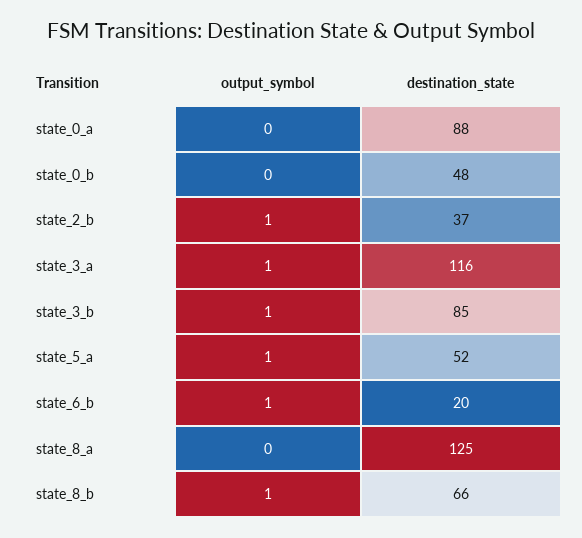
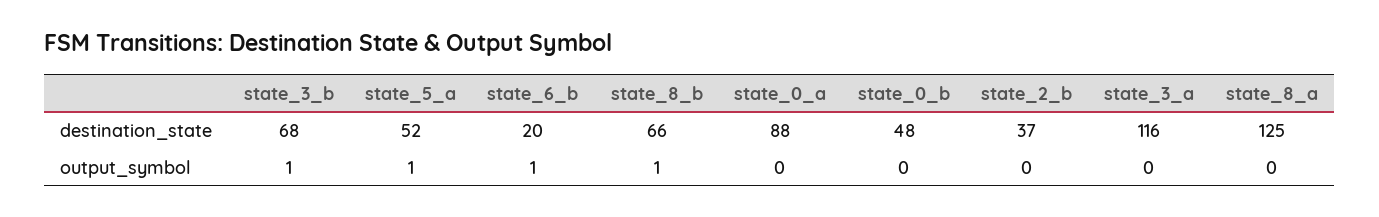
output_symbol, state_2_b: 1 -> 0
output_symbol, state_3_a: 1 -> 0
destination_state, state_3_b: 85 -> 68

